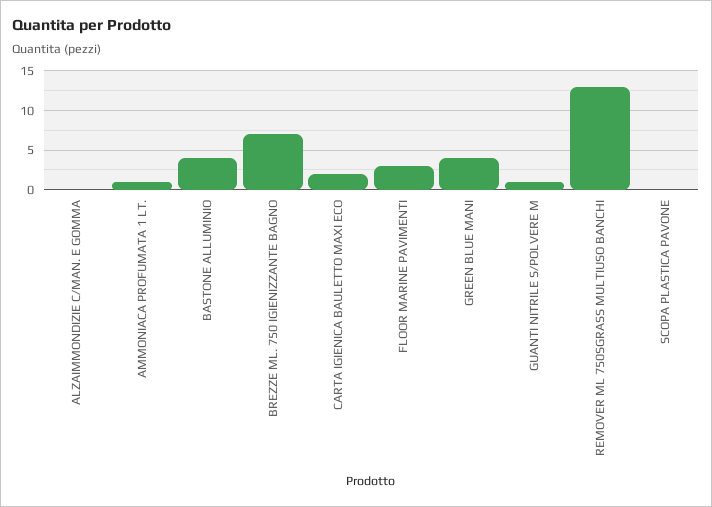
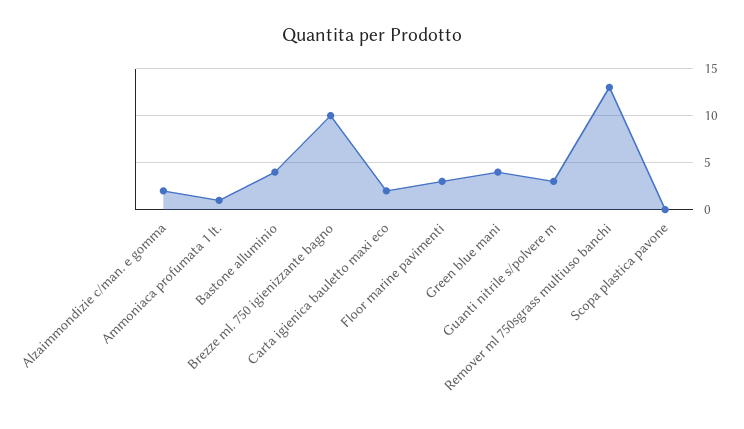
ALZAIMMONDIZIE C/MAN. E GOMMA: 0 -> 2
BREZZE ML. 750 IGIENIZZANTE BAGNO: 7 -> 10
GUANTI NITRILE S/POLVERE M: 1 -> 3

